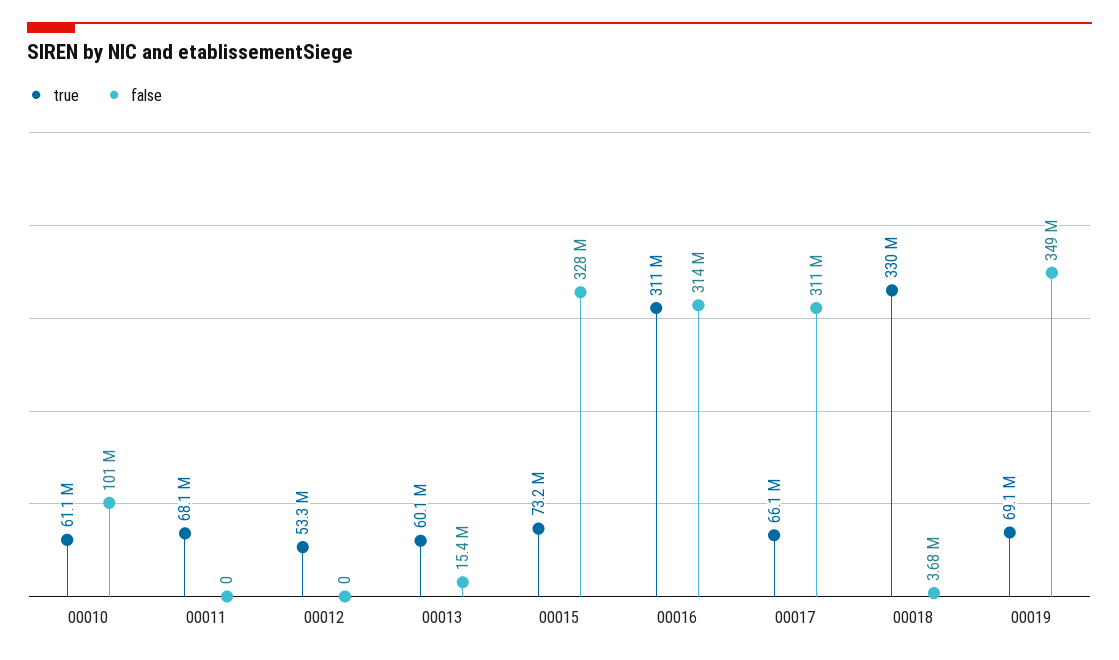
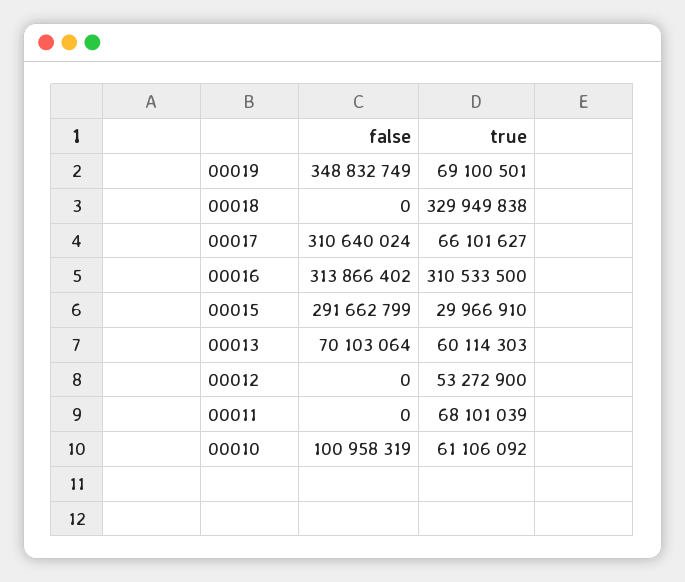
false, 00013: 15400000 -> 70103064
true, 00015: 73200000 -> 29966910
false, 00015: 328000000 -> 291662799
false, 00018: 3680000 -> 0

